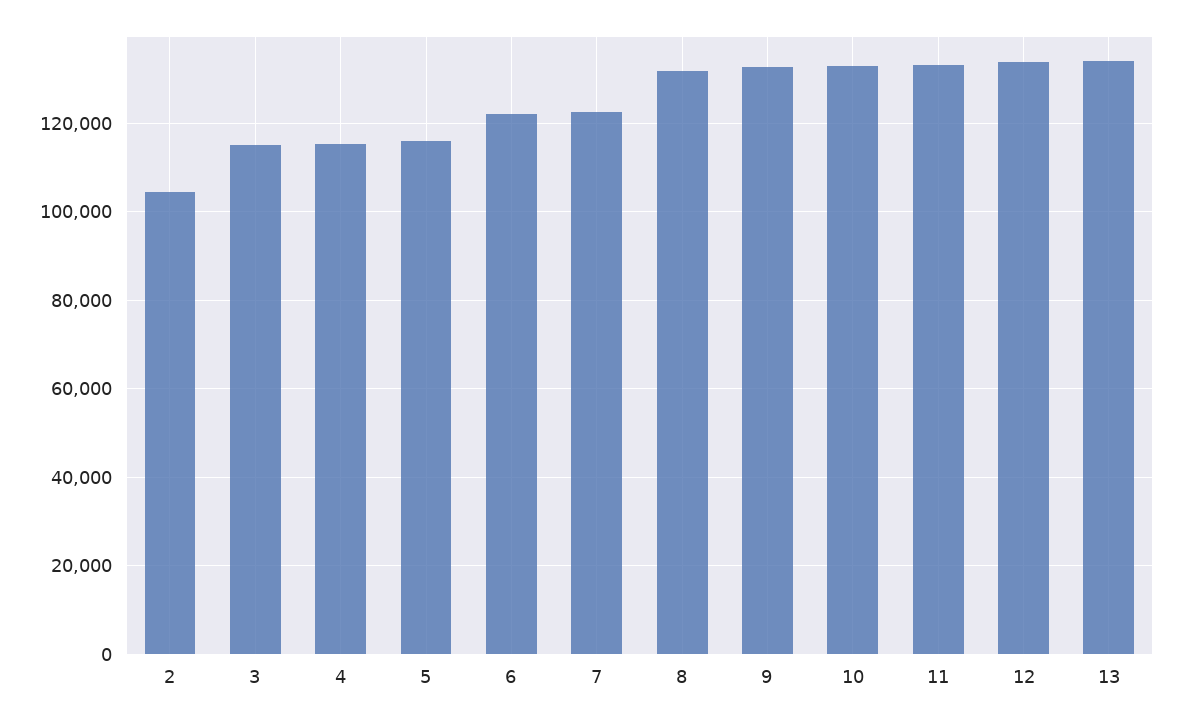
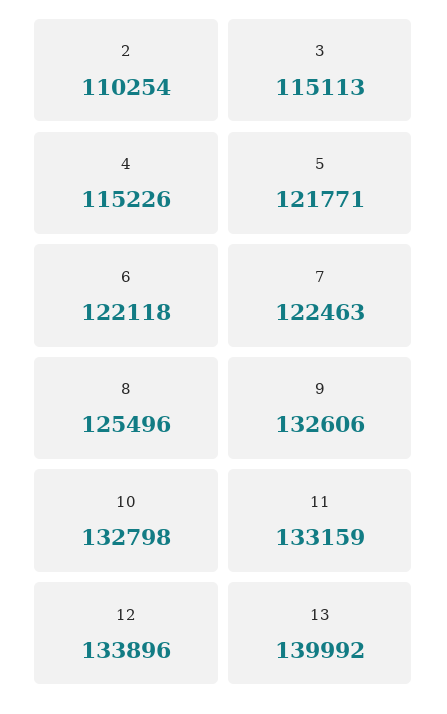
2: 104000 -> 110254
5: 116000 -> 121771
8: 132000 -> 125496
13: 134000 -> 139992

